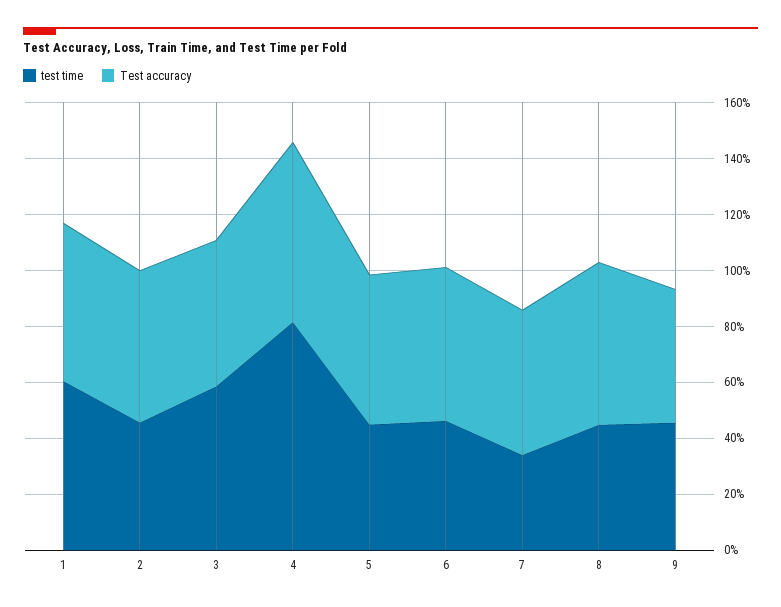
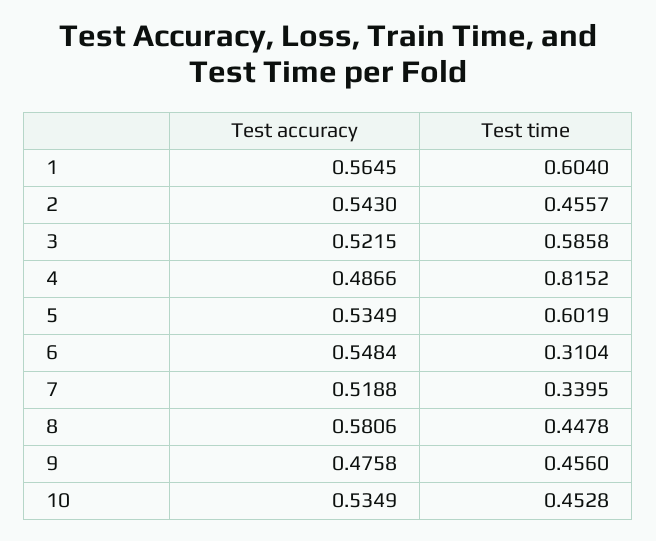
Test accuracy, 4: 0.65 -> 0.4866
test time, 5: 0.45 -> 0.6019
test time, 6: 0.45 -> 0.3104
Test accuracy, 10: none -> 0.5349
test time, 10: none -> 0.4528

